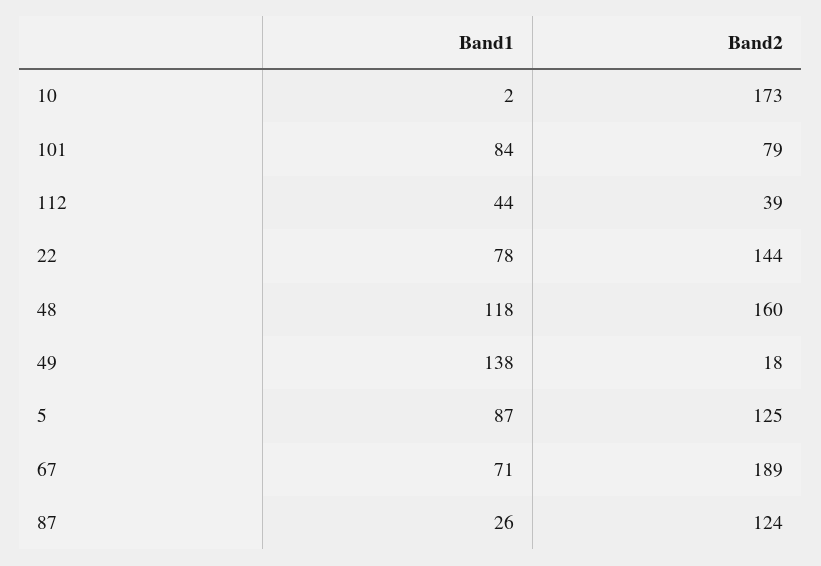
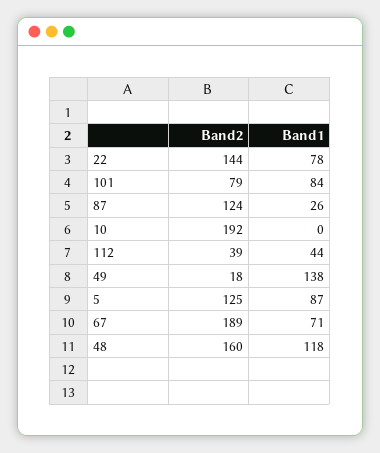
Band1, 10: 2 -> 0
Band2, 10: 173 -> 192

